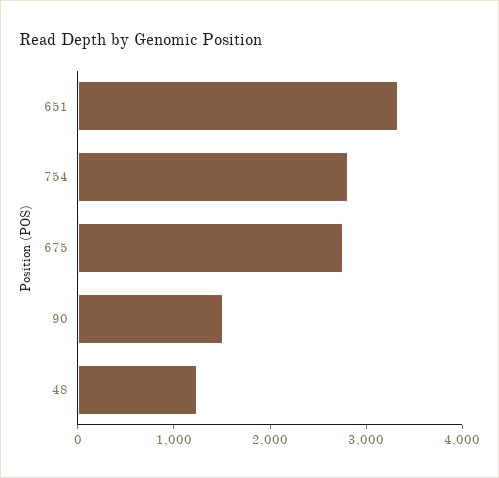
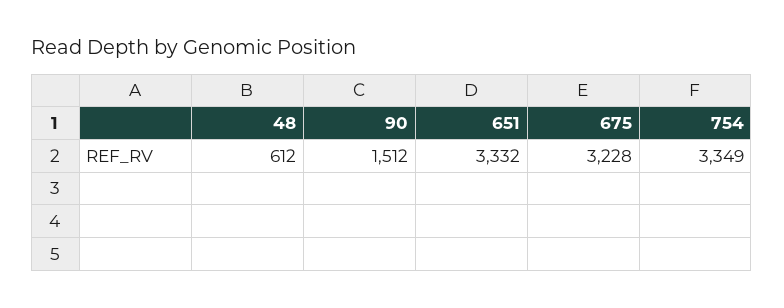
754: 2800 -> 3349
675: 2800 -> 3228
48: 1200 -> 612

